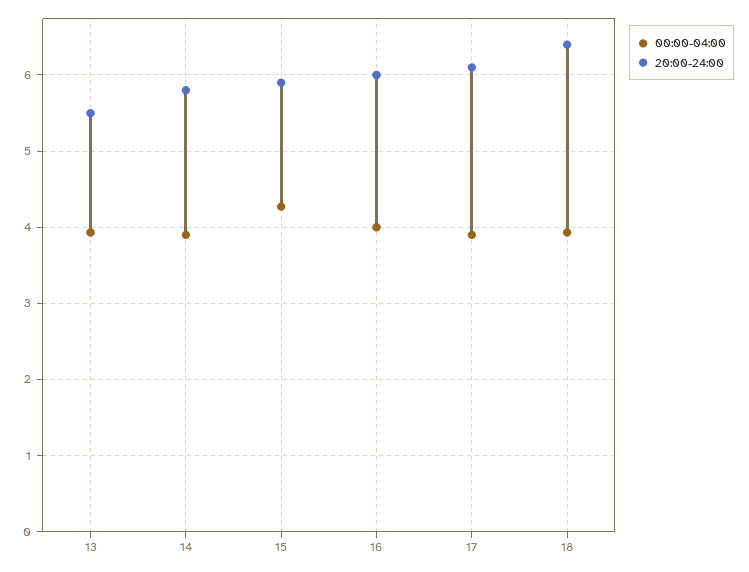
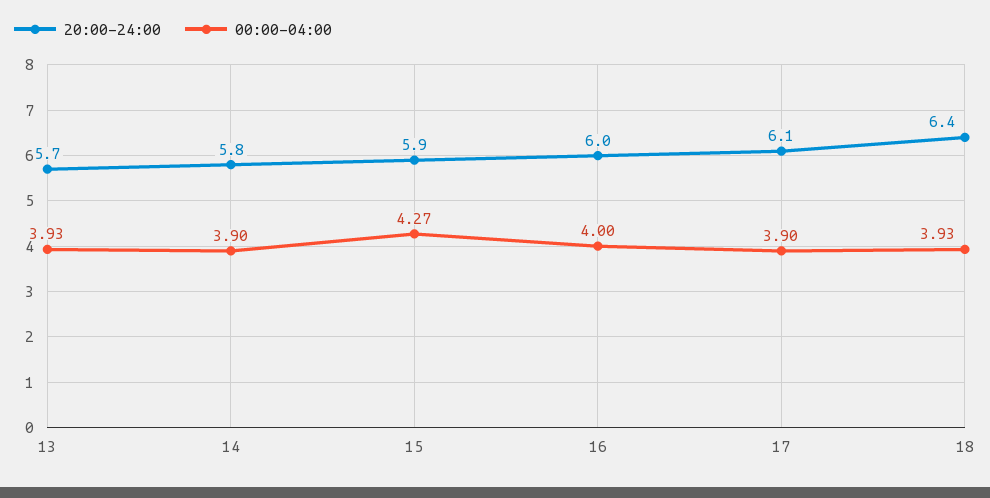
20:00-24:00, 13: 5.5 -> 5.7

